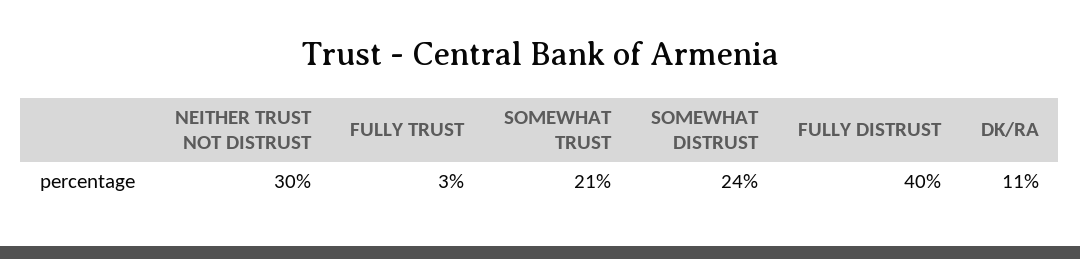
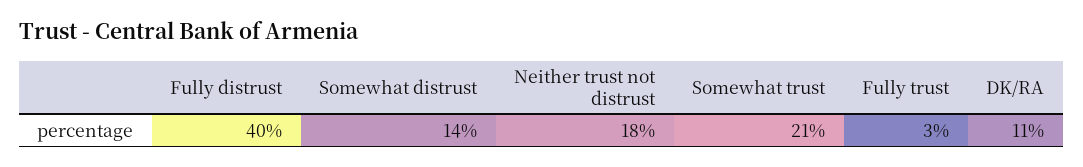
NEITHER TRUST NOT DISTRUST: 30 -> 18
SOMEWHAT DISTRUST: 24 -> 14

